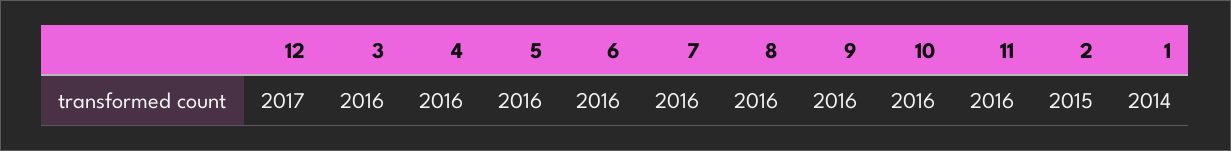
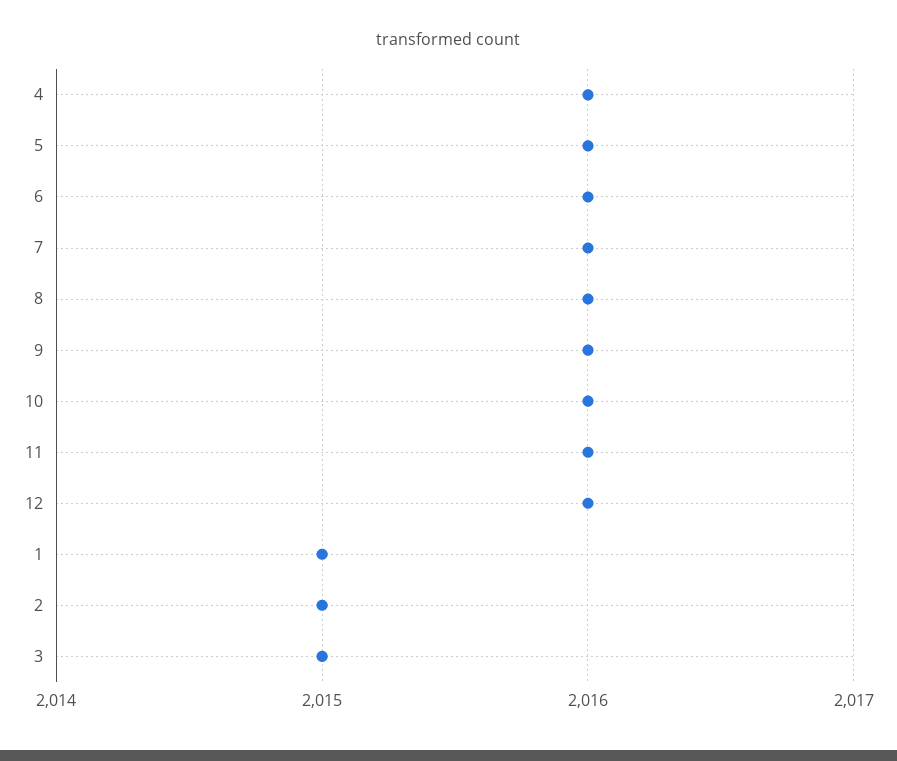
12: 2017 -> 2016
3: 2016 -> 2015
1: 2014 -> 2015

